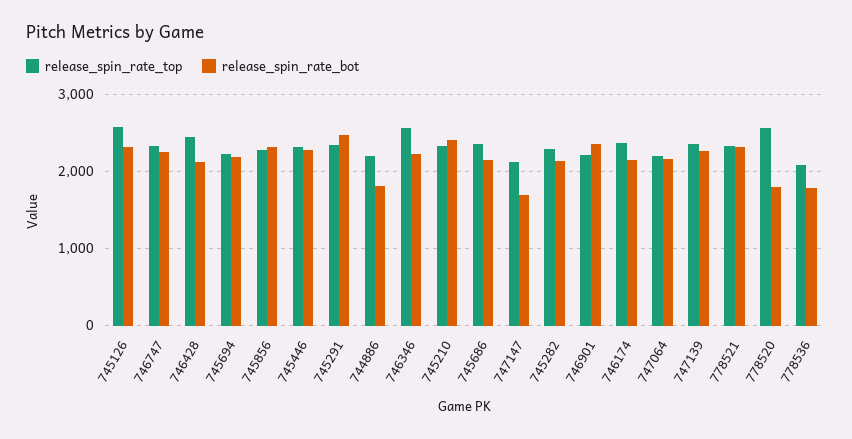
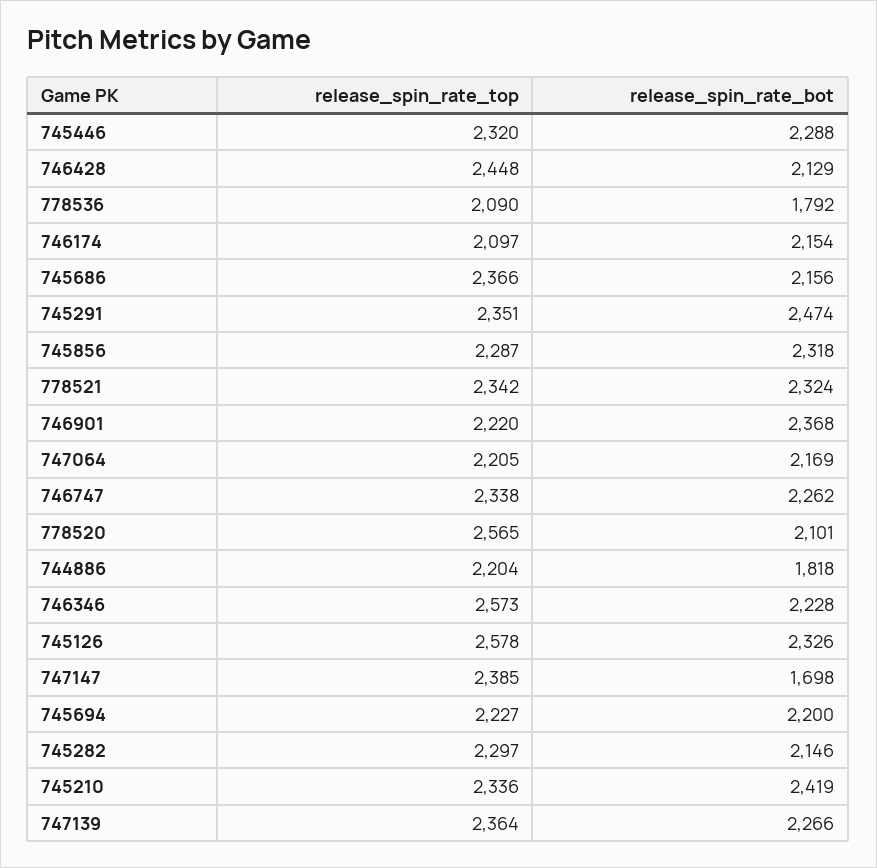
release_spin_rate_top, 747147: 2100 -> 2385
release_spin_rate_top, 746174: 2400 -> 2097
release_spin_rate_bot, 778520: 1800 -> 2101

